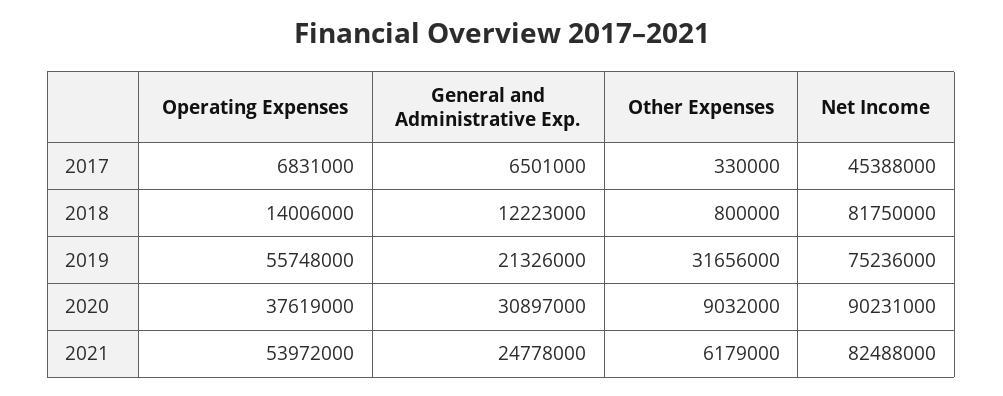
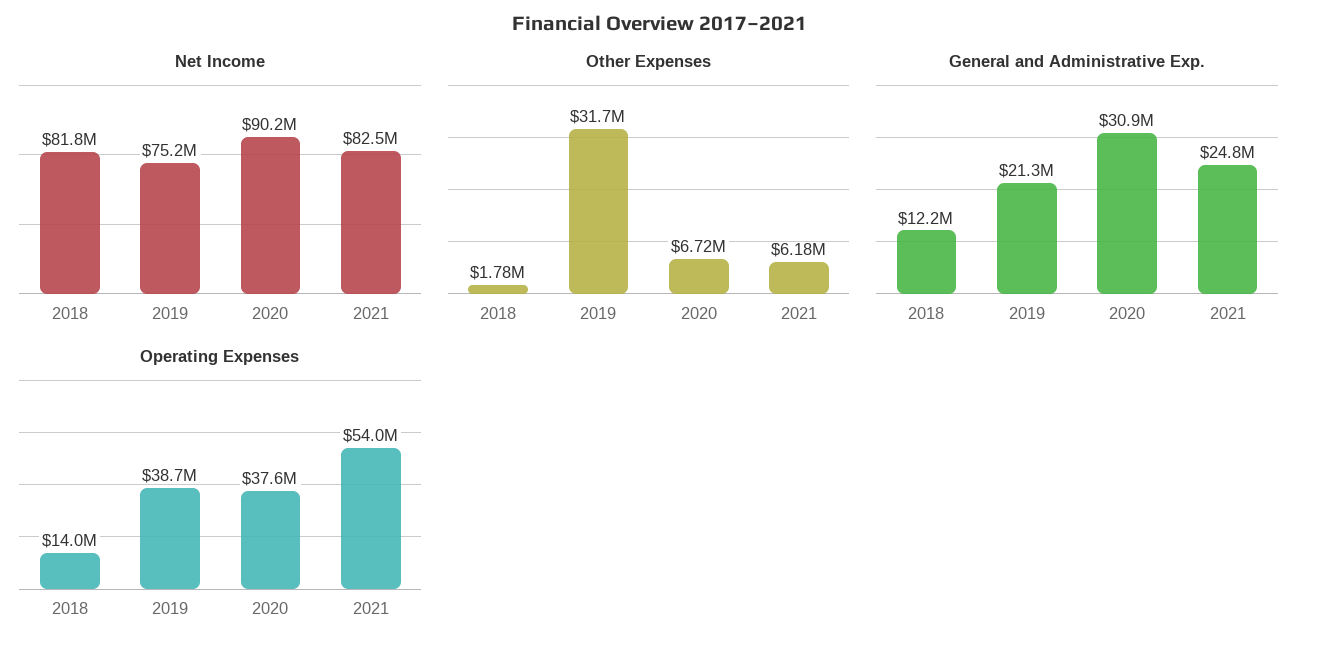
Operating Expenses, 2017: 6831000 -> none
General and Administrative Exp., 2017: 6501000 -> none
Other Expenses, 2017: 330000 -> none
Net Income, 2017: 45388000 -> none
Other Expenses, 2018: 800000 -> 1780000
Operating Expenses, 2019: 55748000 -> 38700000
Other Expenses, 2020: 9032000 -> 6720000

